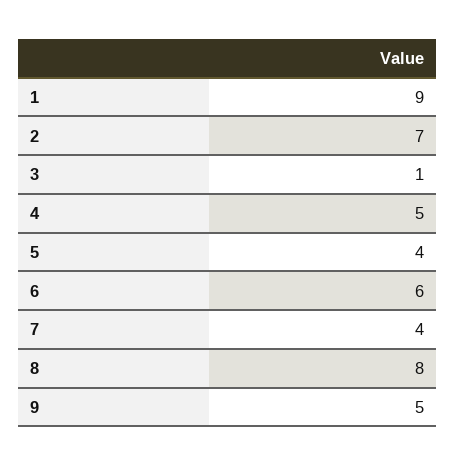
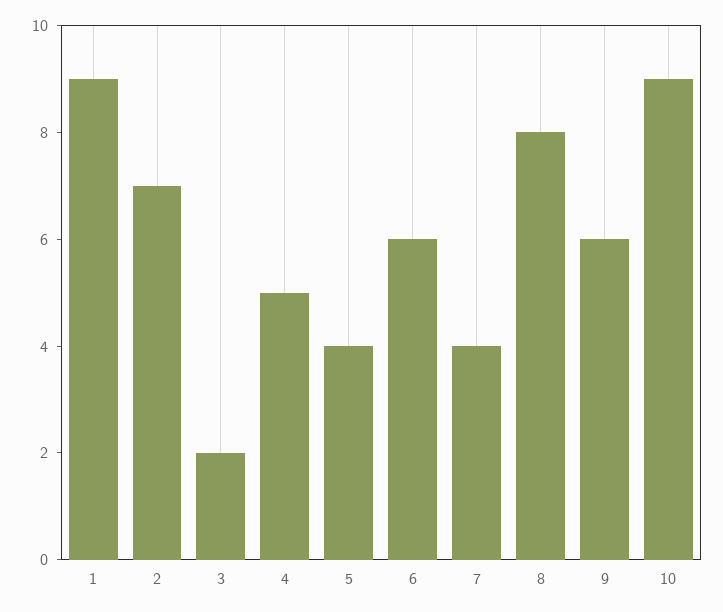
3: 1 -> 2
9: 5 -> 6
10: none -> 9

